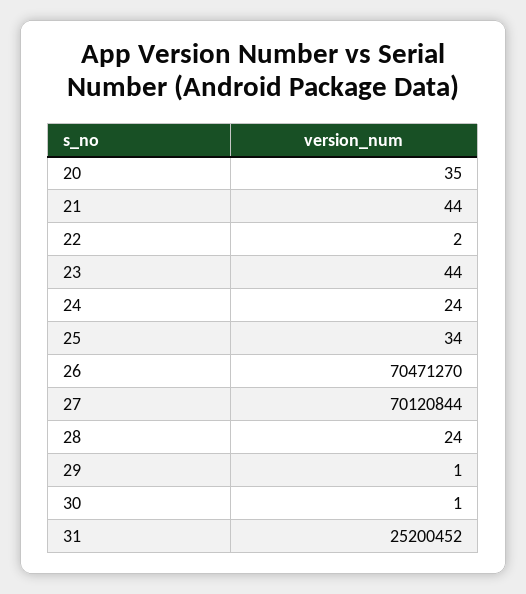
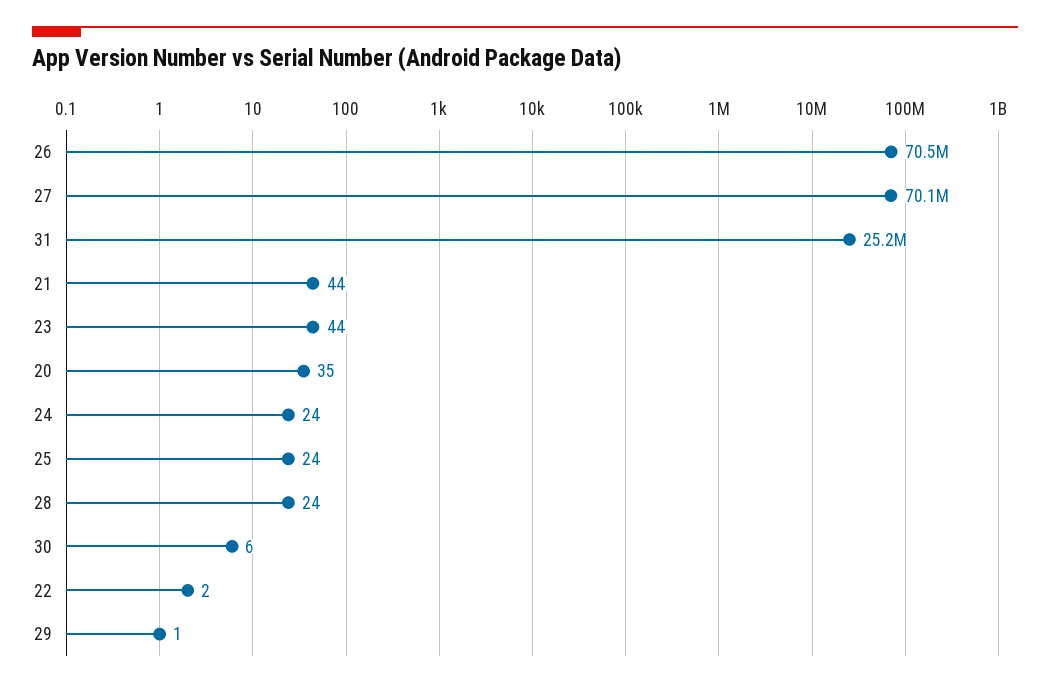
25: 34 -> 24
30: 1 -> 6

